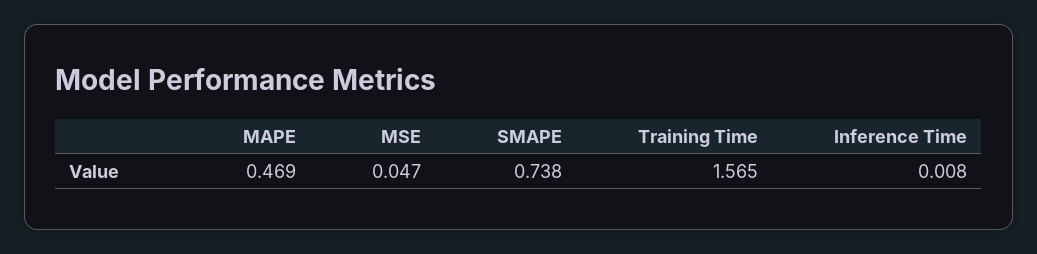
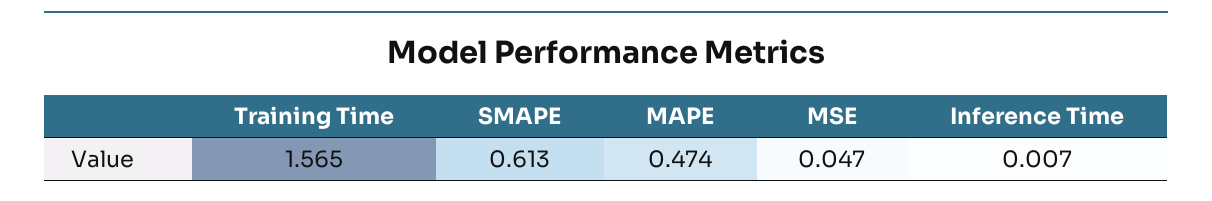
MAPE: 0.469 -> 0.474
SMAPE: 0.738 -> 0.613
Inference Time: 0.008 -> 0.007

